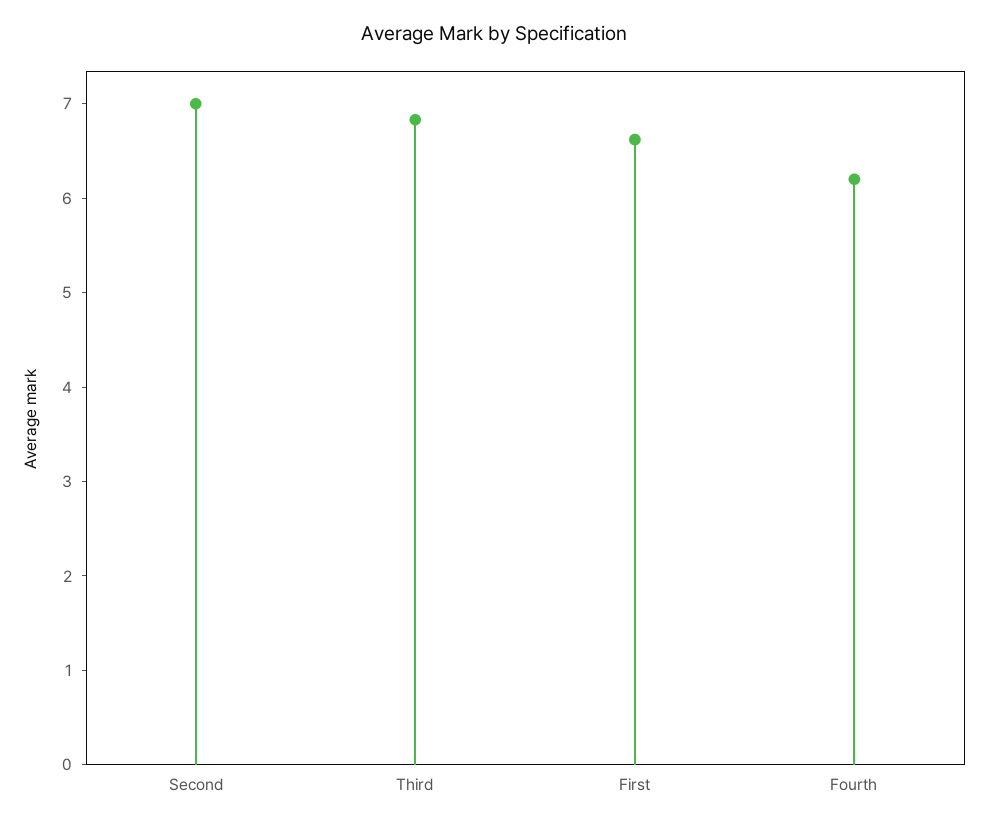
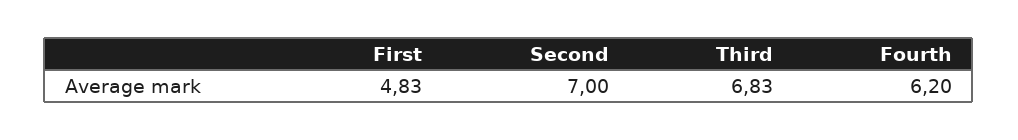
First: 6.6 -> 4.83

